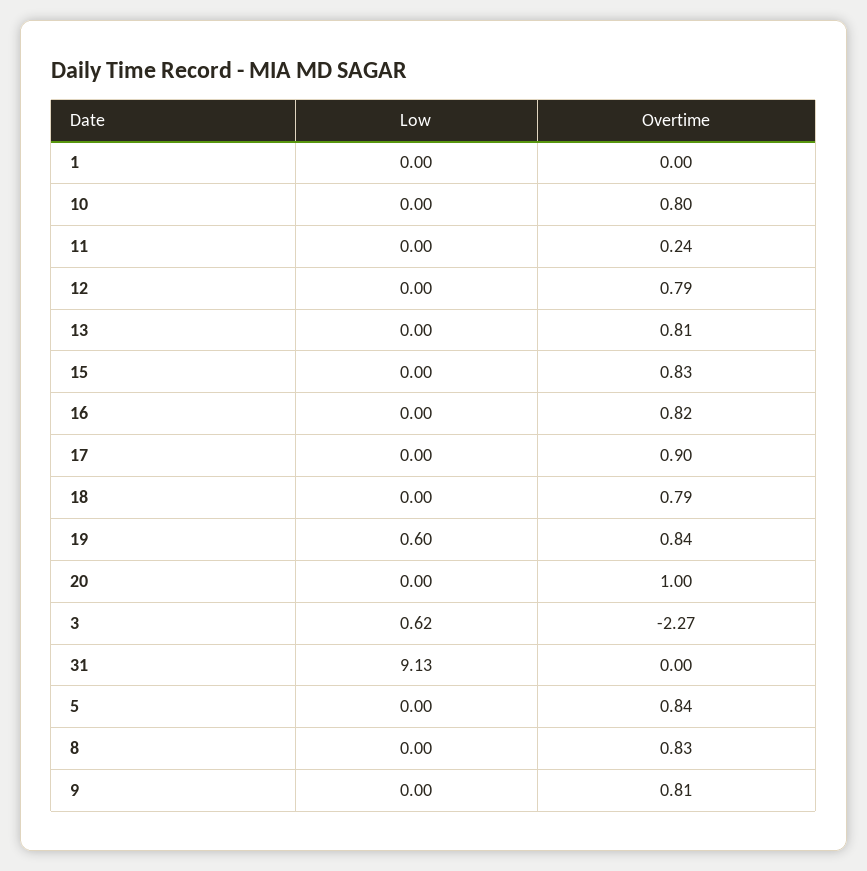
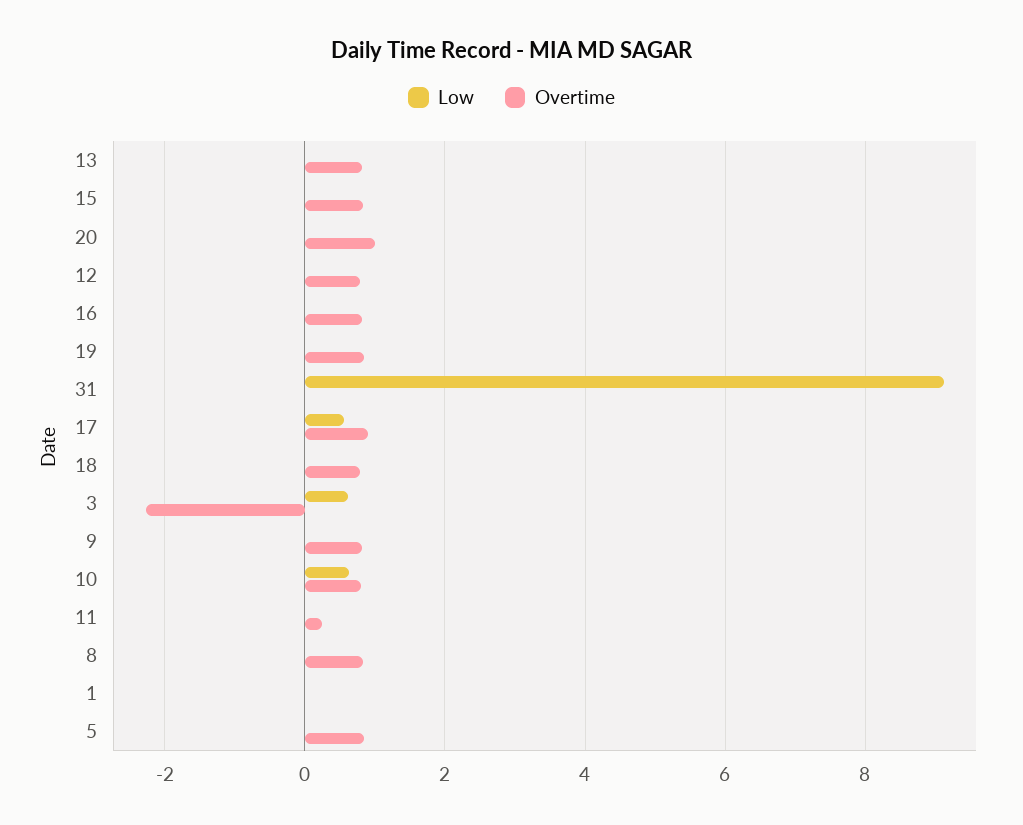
Low, 10: 0 -> 0.6
Low, 17: 0 -> 0.6
Low, 19: 0.6 -> 0

